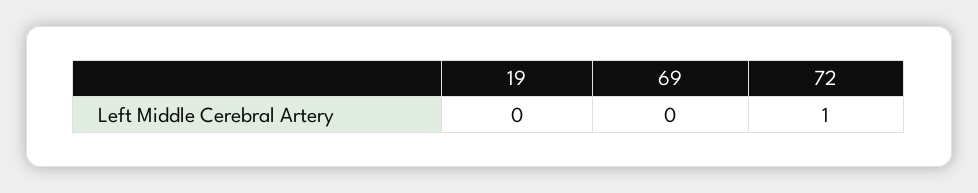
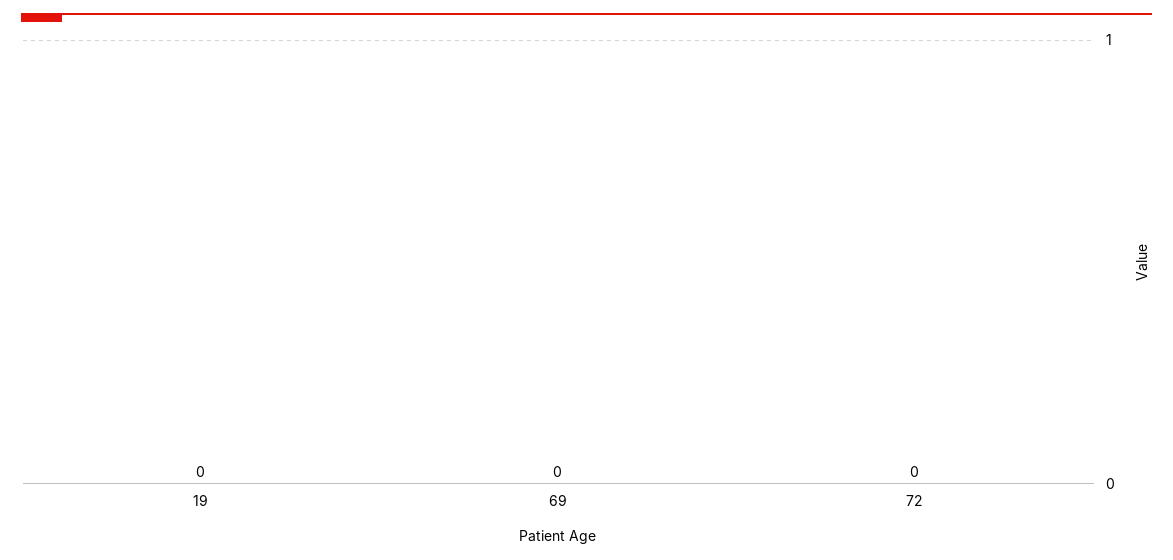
72: 1 -> 0

